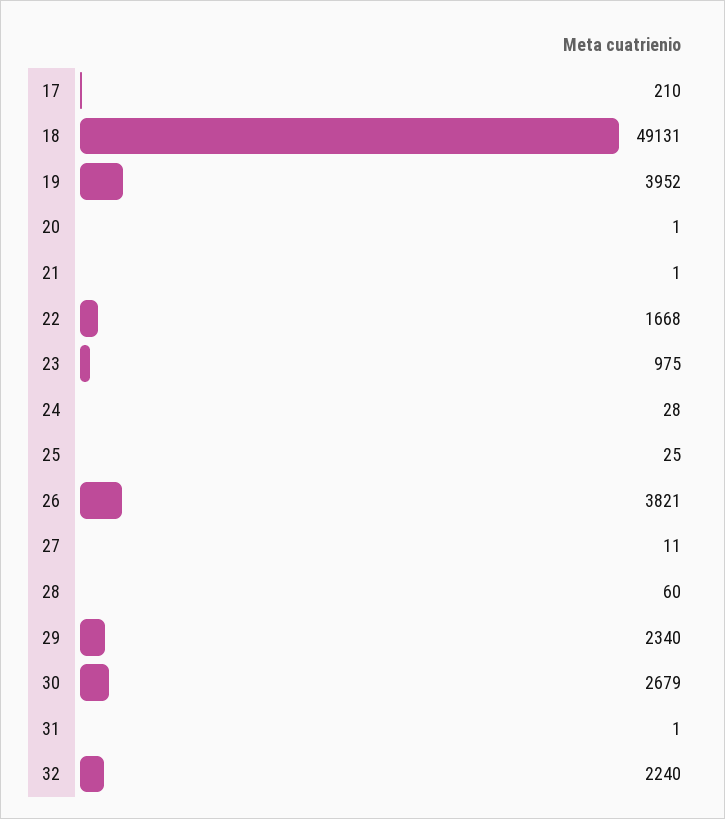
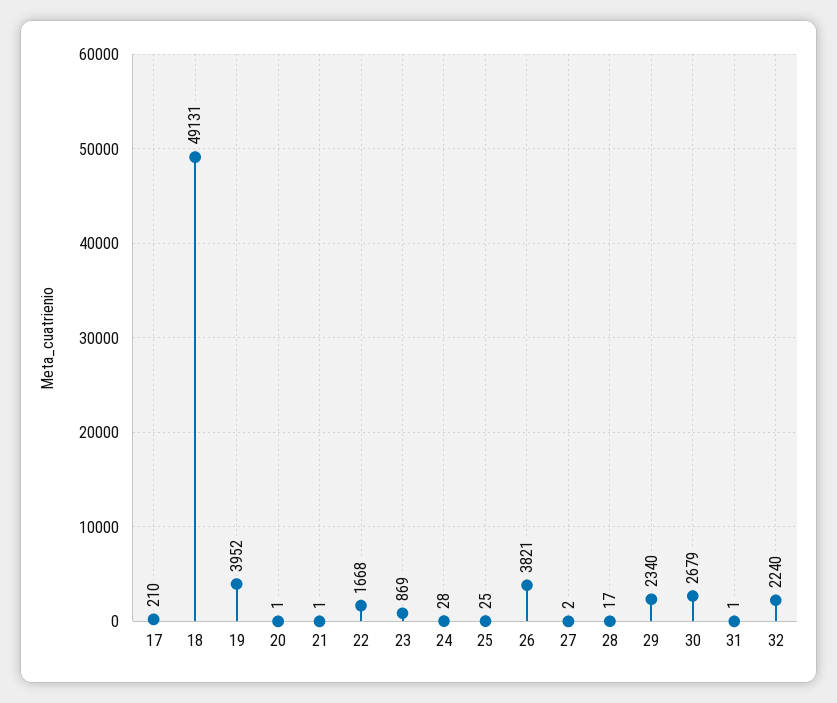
23: 975 -> 869
27: 11 -> 2
28: 60 -> 17

